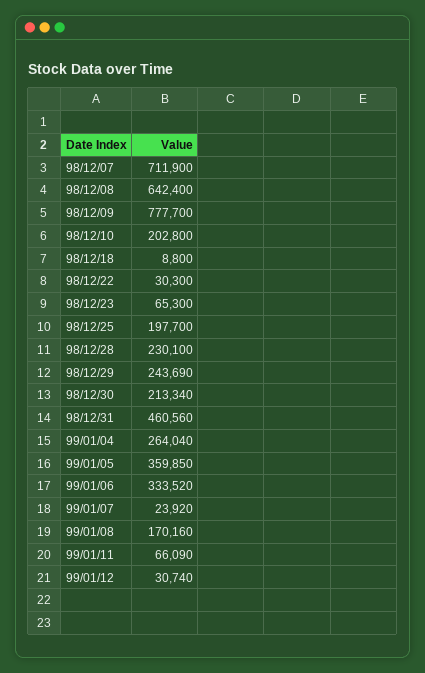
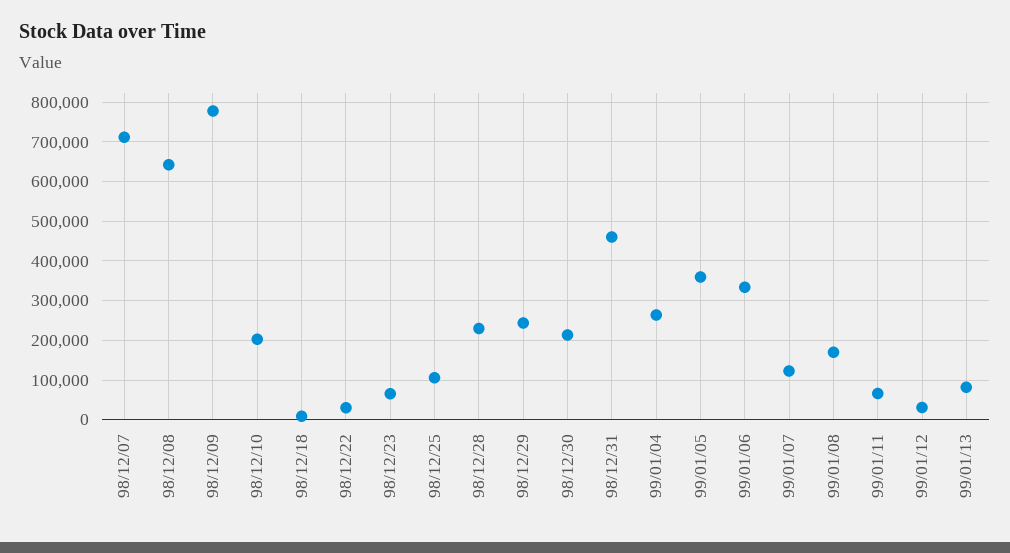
98/12/25: 197700 -> 100000
99/01/07: 23920 -> 120000
99/01/13: none -> 80000

